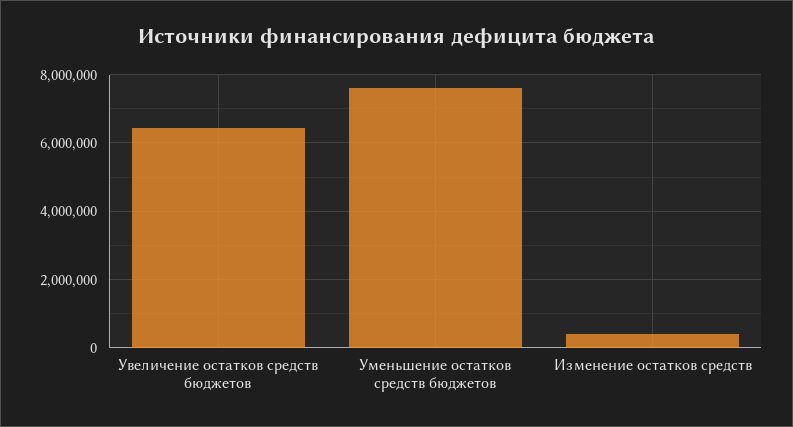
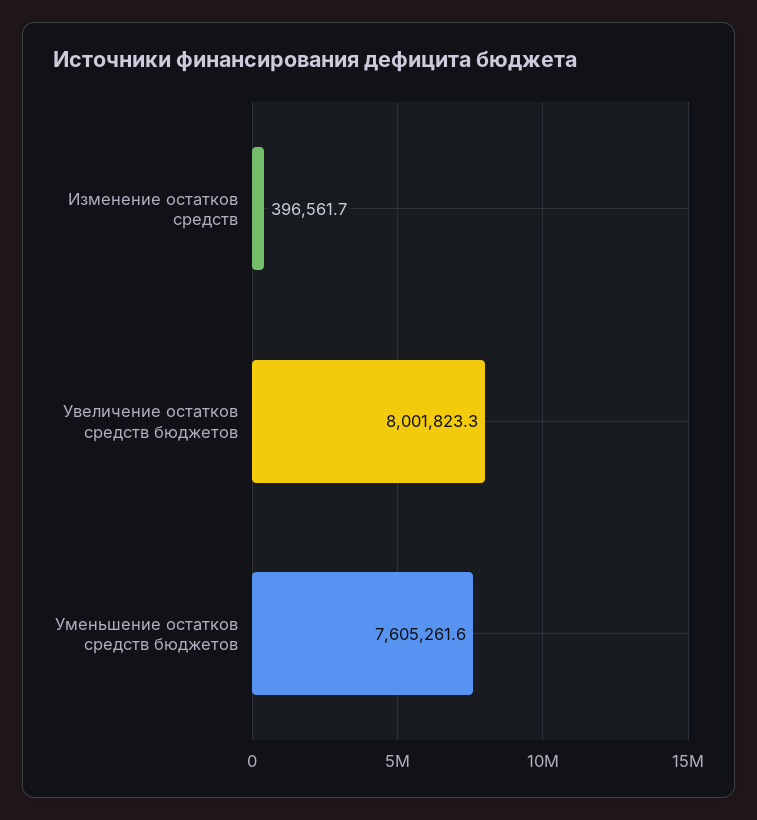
Увеличение остатков средств бюджетов: 6400000 -> 8001823.3

